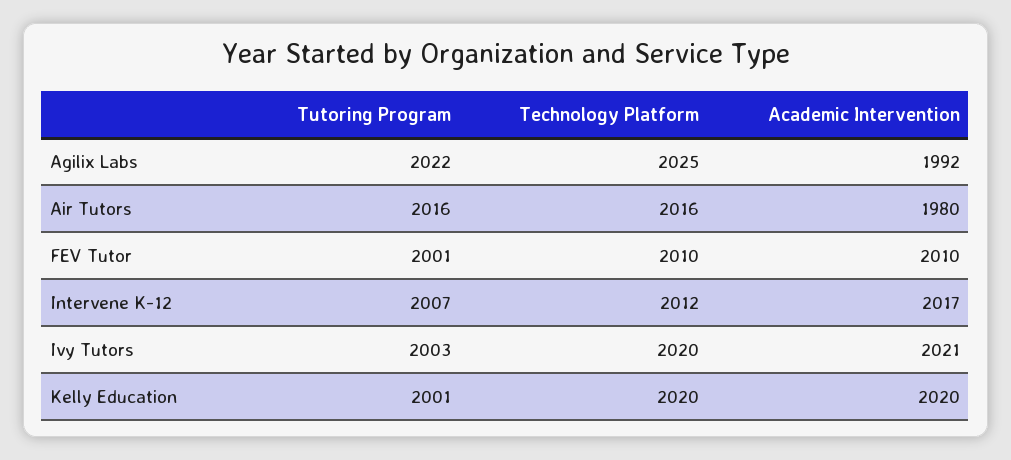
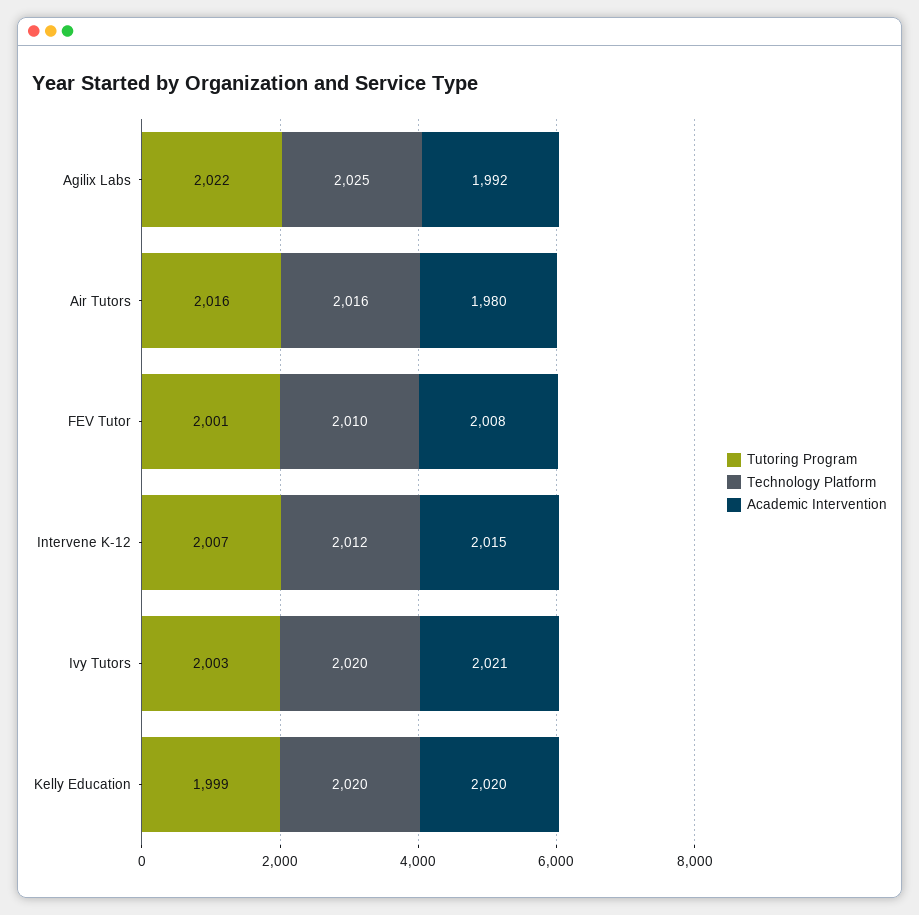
Academic Intervention, FEV Tutor: 2010 -> 2008
Academic Intervention, Intervene K-12: 2017 -> 2015
Tutoring Program, Kelly Education: 2001 -> 1999

